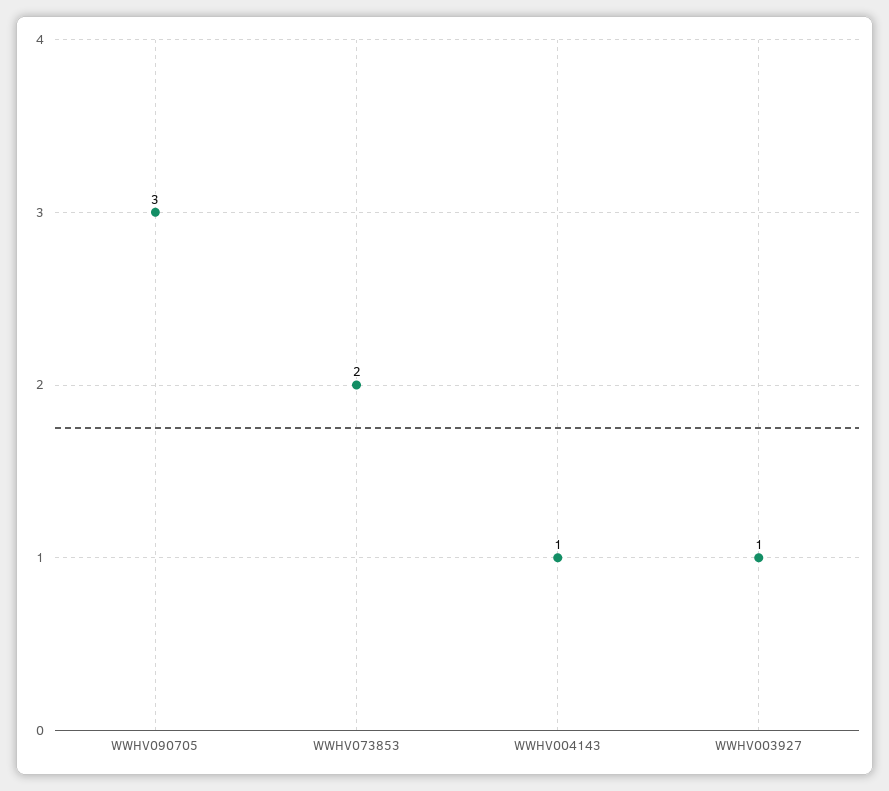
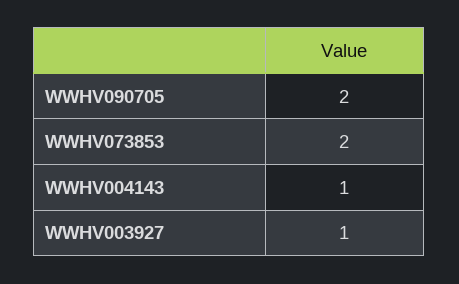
WWHV090705: 3 -> 2

